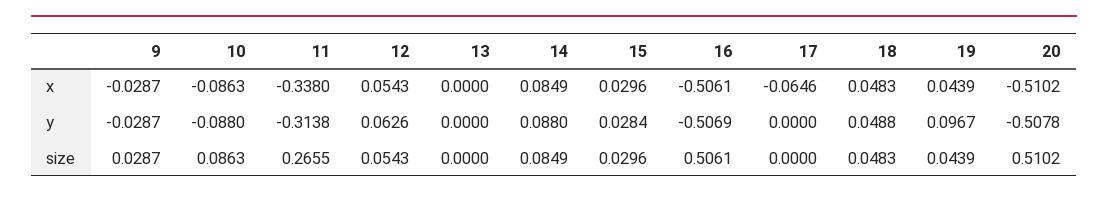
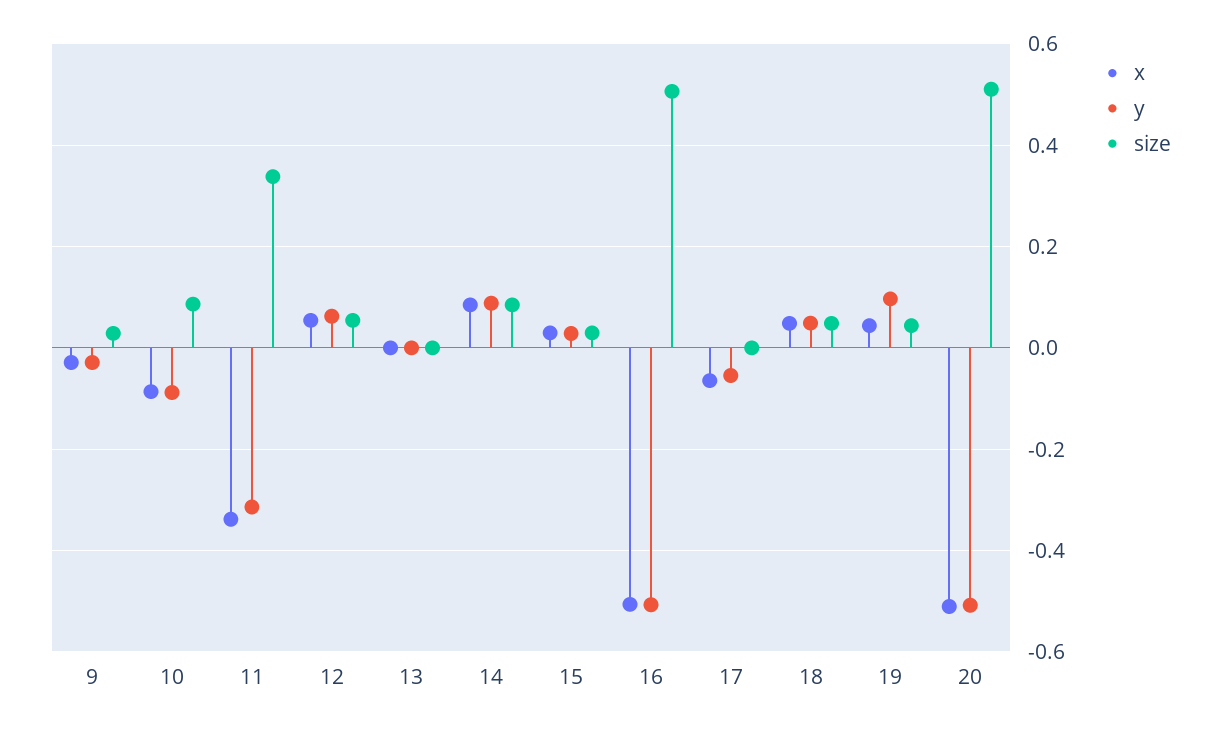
y, 17: 0 -> -0.06
size, 11: 0.2655 -> 0.34

